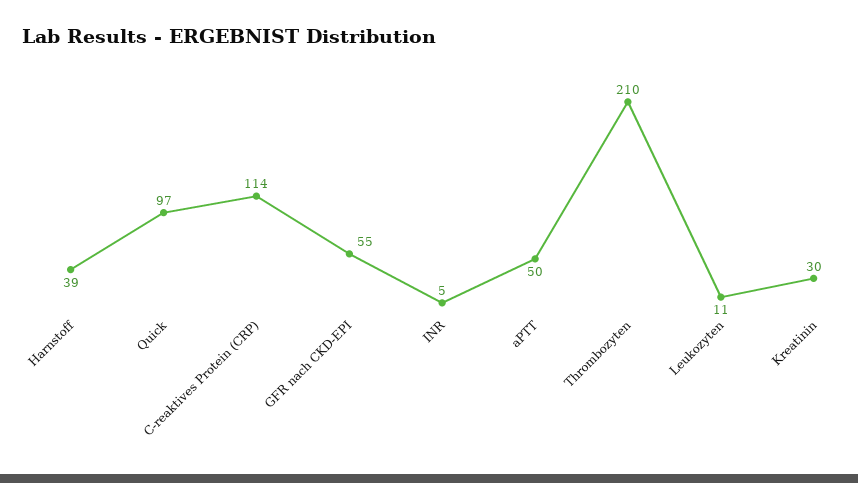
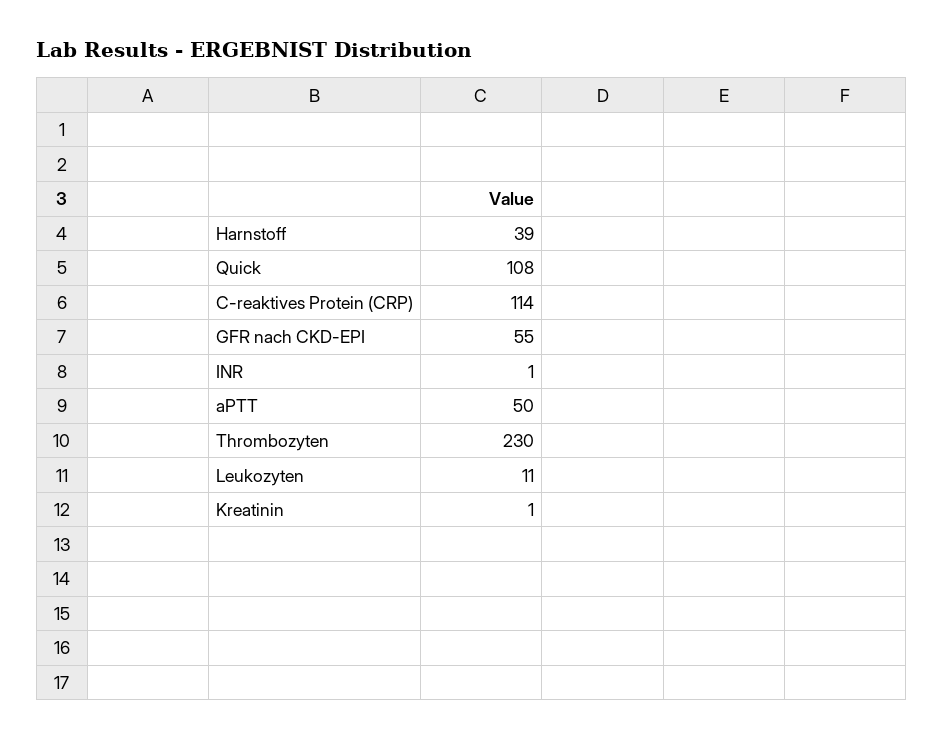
Quick: 97 -> 108
INR: 5 -> 1
Thrombozyten: 210 -> 230
Kreatinin: 30 -> 1

